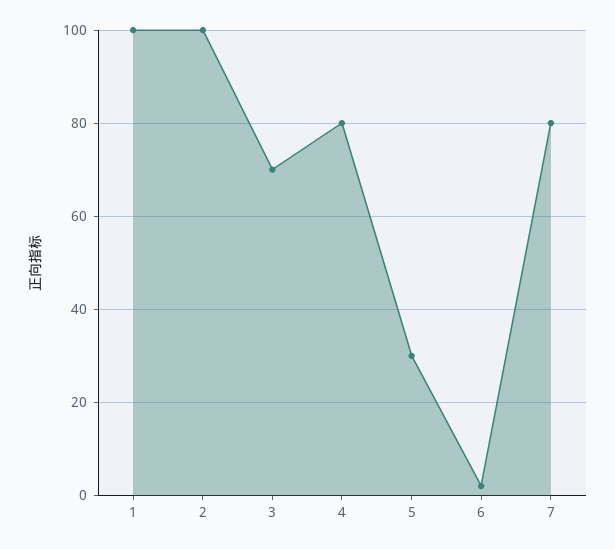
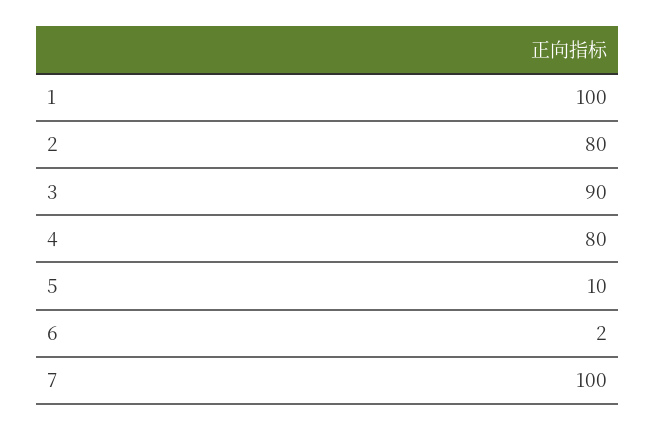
2: 100 -> 80
3: 70 -> 90
5: 30 -> 10
7: 80 -> 100

